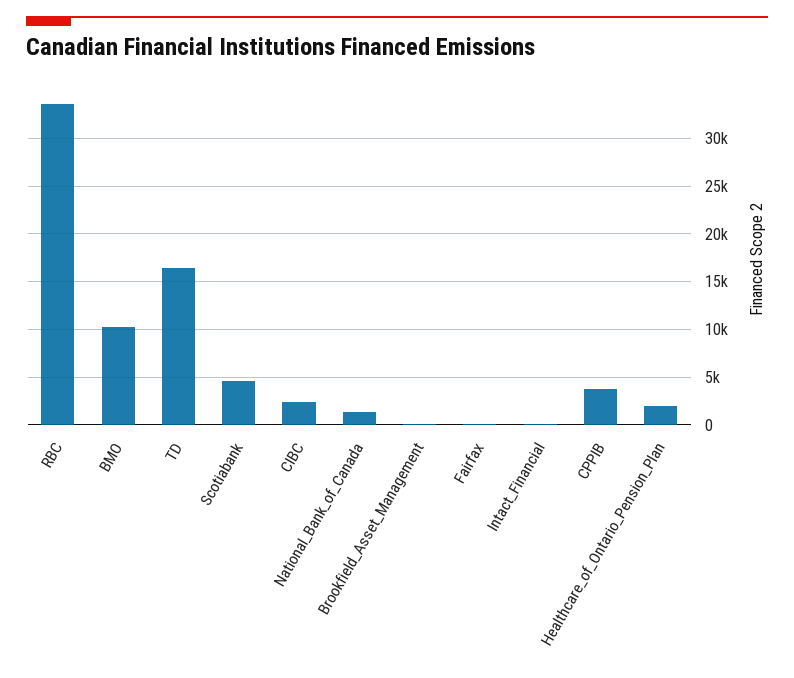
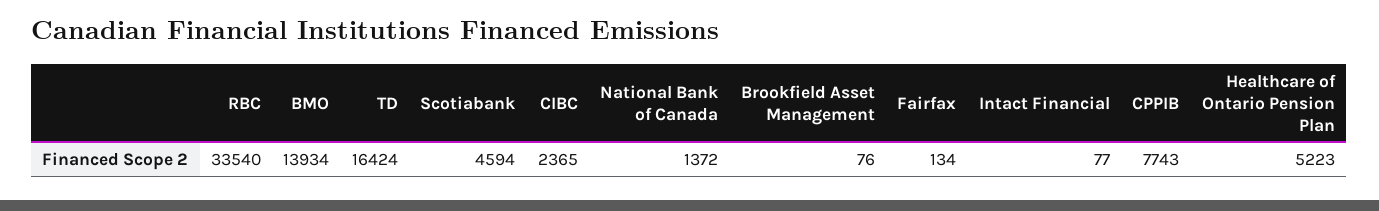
BMO: 10000 -> 13934
CPPIB: 4000 -> 7743
Healthcare_of_Ontario_Pension_Plan: 2000 -> 5223

